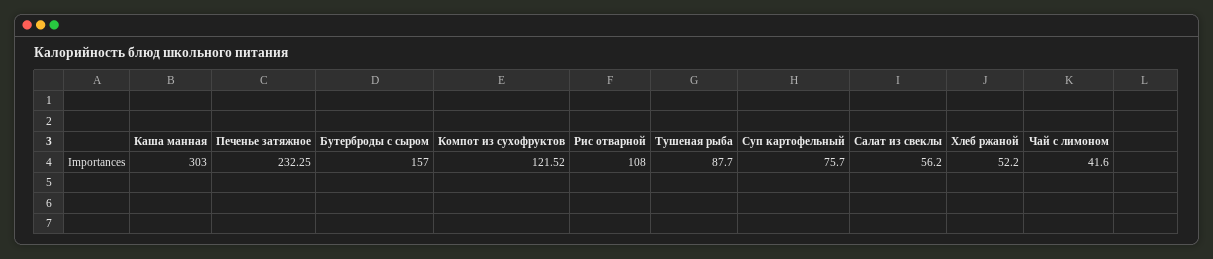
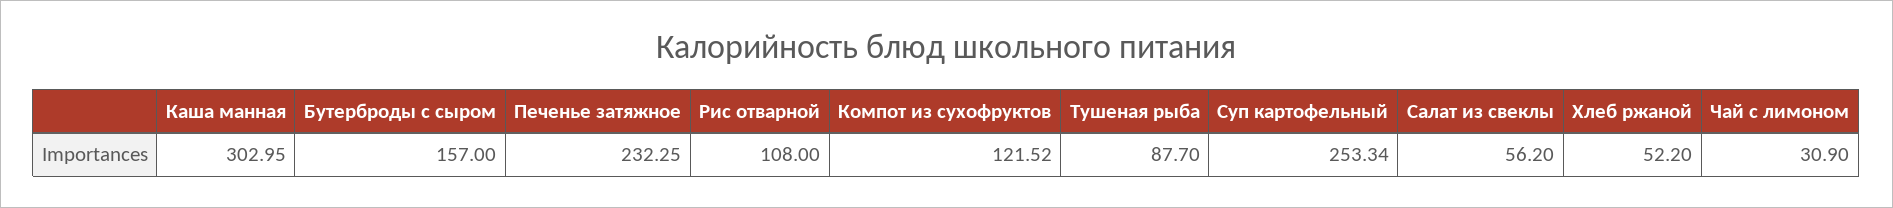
Каша манная: 303 -> 302.95
Суп картофельный: 75.7 -> 253.34
Чай с лимоном: 41.6 -> 30.9

